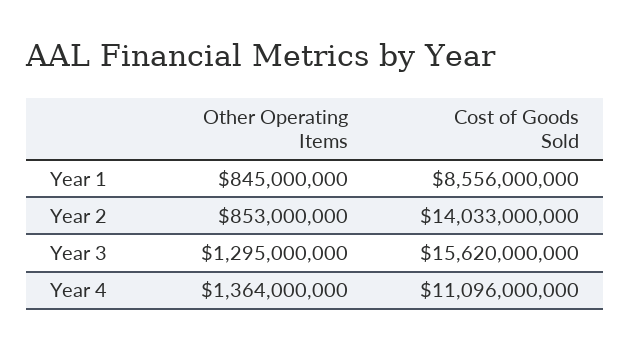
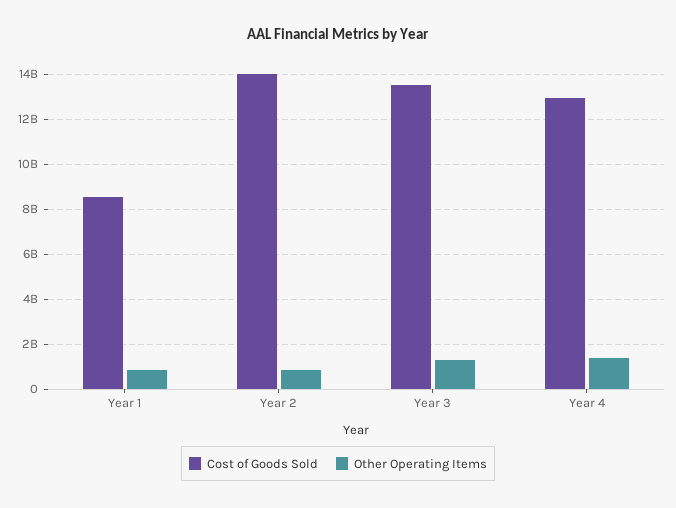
Cost of Goods Sold, Year 3: 15620000000 -> 13500000000
Cost of Goods Sold, Year 4: 11096000000 -> 13000000000

